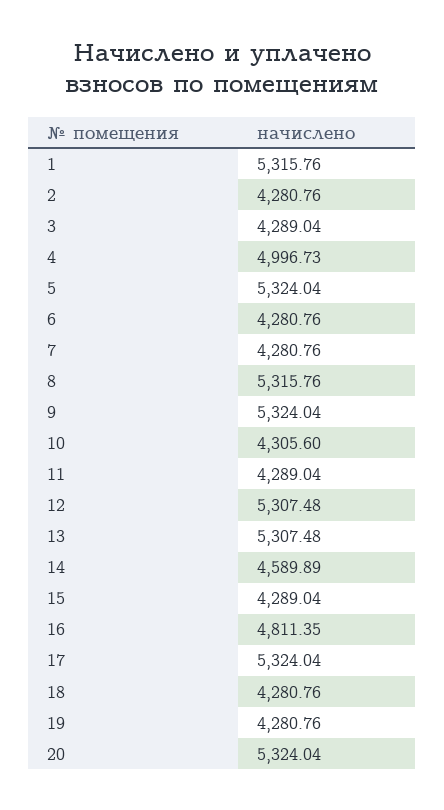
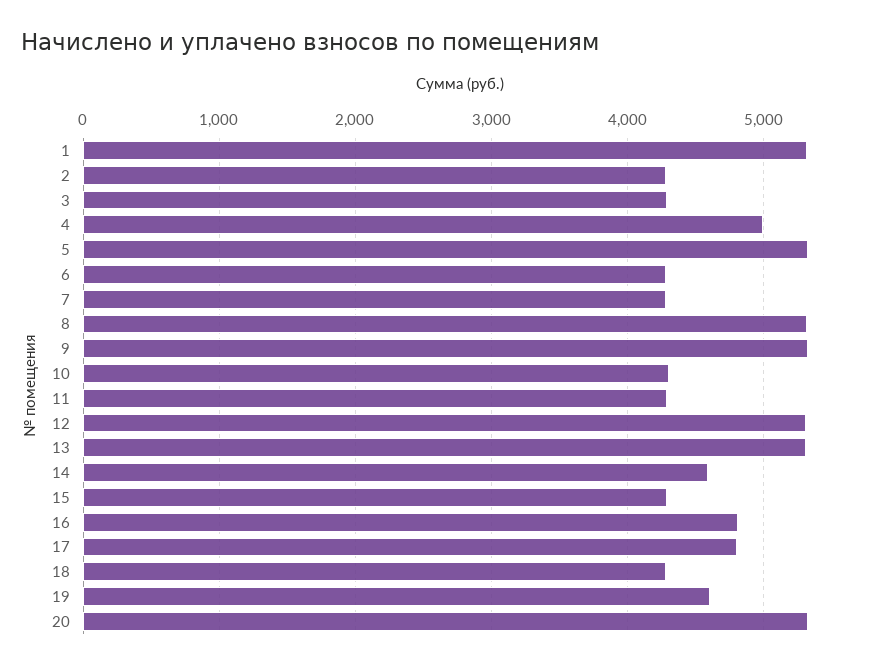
17: 5324.04 -> 4800
19: 4280.76 -> 4600

